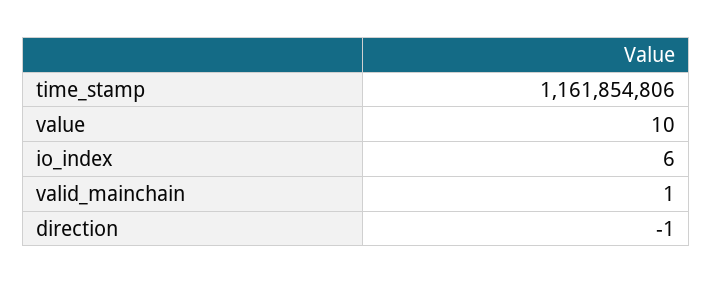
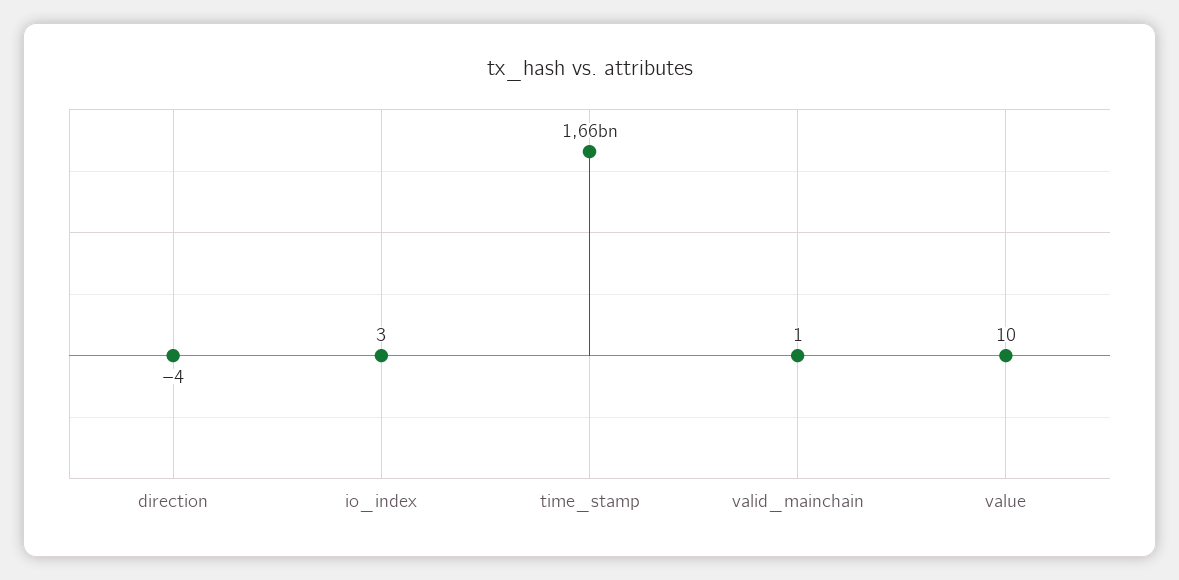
time_stamp: 1161854806 -> 1660000000
io_index: 6 -> 3
direction: -1 -> -4

